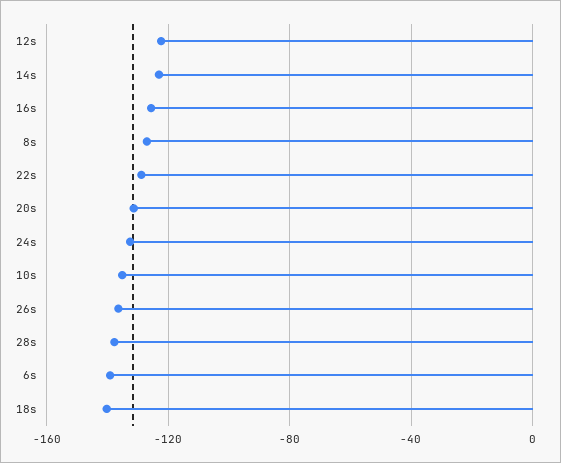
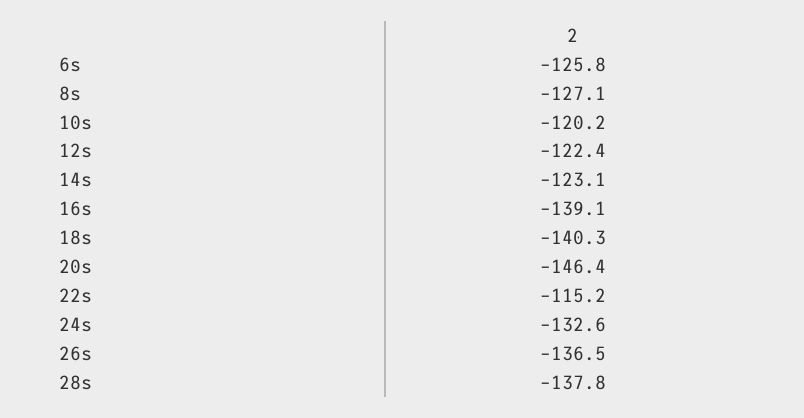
16s: -125 -> -139.1
22s: -130 -> -115.2
20s: -130 -> -146.4
10s: -135 -> -120.2
6s: -140 -> -125.8

